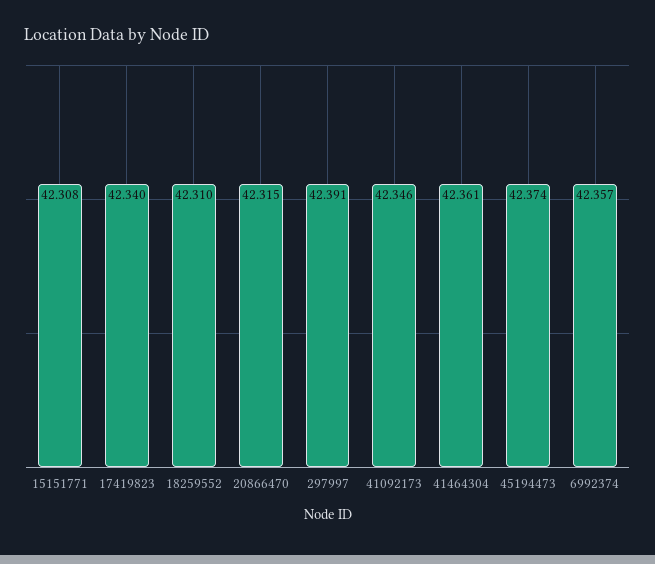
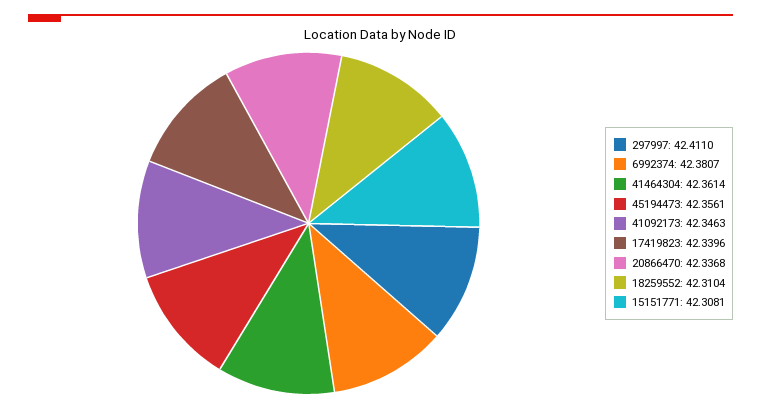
20866470: 42.315 -> 42.3368
297997: 42.391 -> 42.411
45194473: 42.374 -> 42.3561
6992374: 42.357 -> 42.3807

